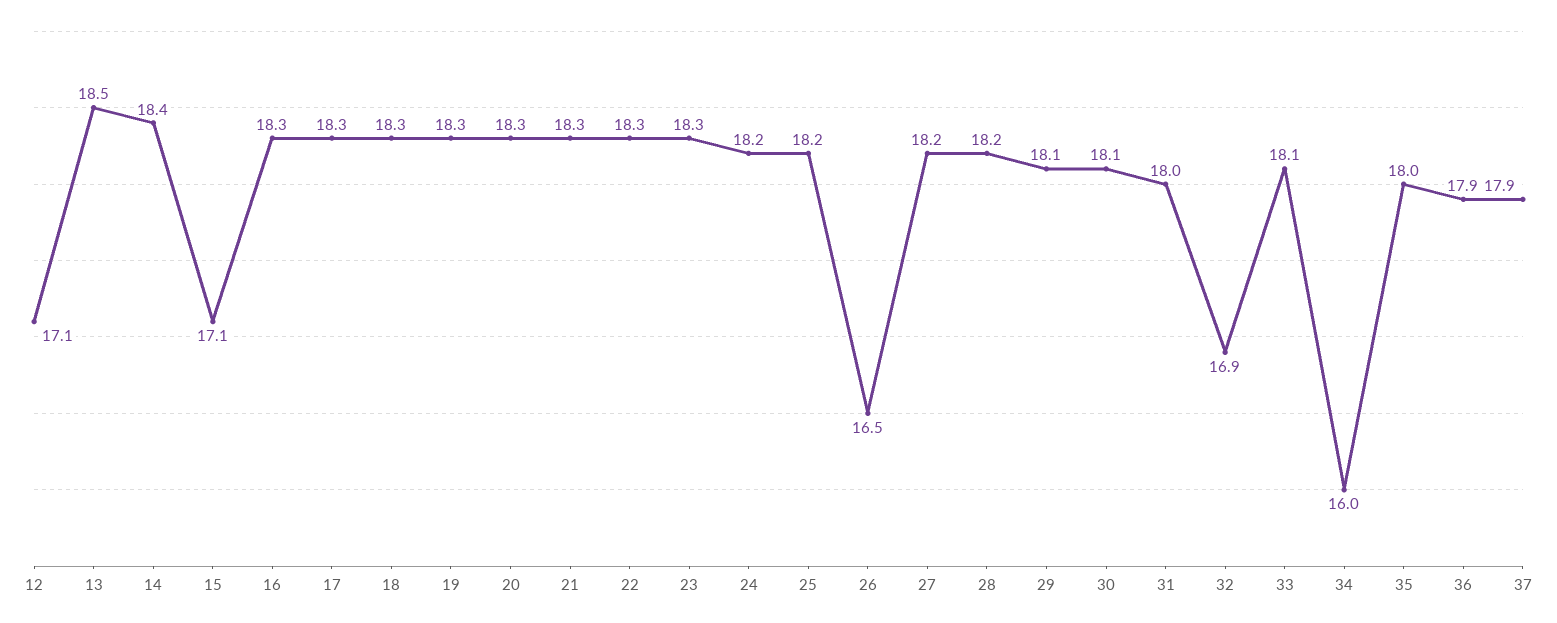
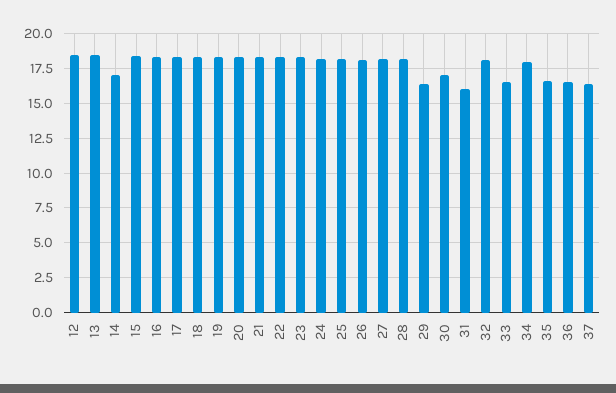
12: 17.1 -> 18.5
14: 18.4 -> 17
15: 17.1 -> 18.5
26: 16.5 -> 18
29: 18.1 -> 16.5
30: 18.1 -> 17
31: 18 -> 16
32: 16.9 -> 18
33: 18.1 -> 16.5
34: 16 -> 18
35: 18 -> 16.5
36: 17.9 -> 16.5
37: 17.9 -> 16.5

